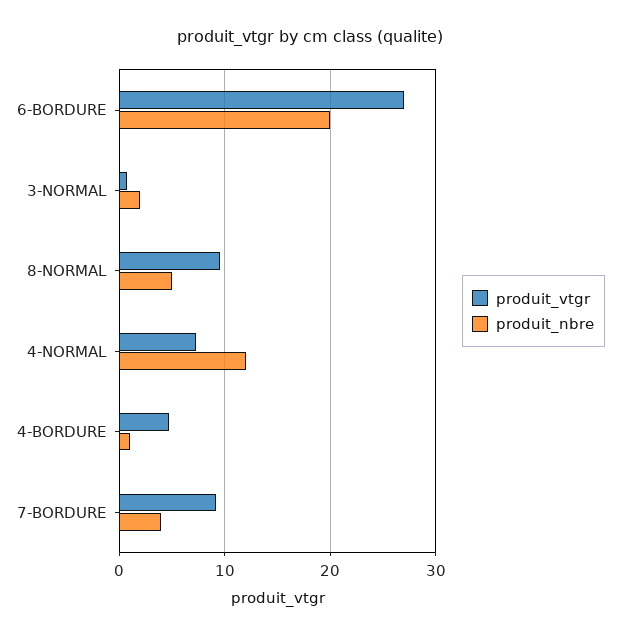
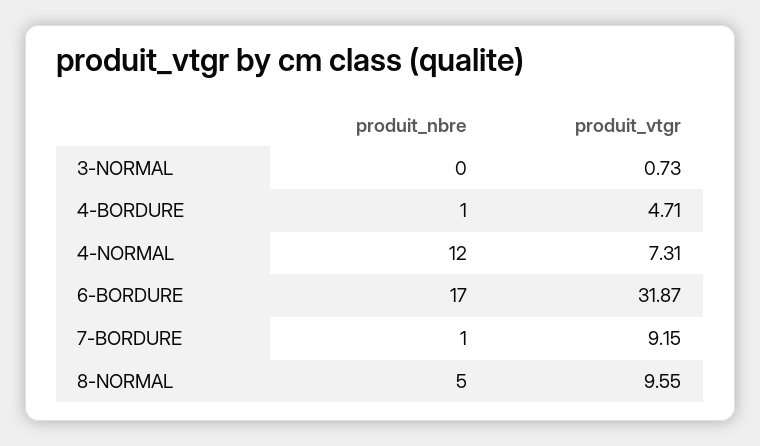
produit_vtgr, 6-BORDURE: 27 -> 31.87
produit_nbre, 6-BORDURE: 20 -> 17
produit_nbre, 3-NORMAL: 2 -> 0
produit_nbre, 7-BORDURE: 4 -> 1

